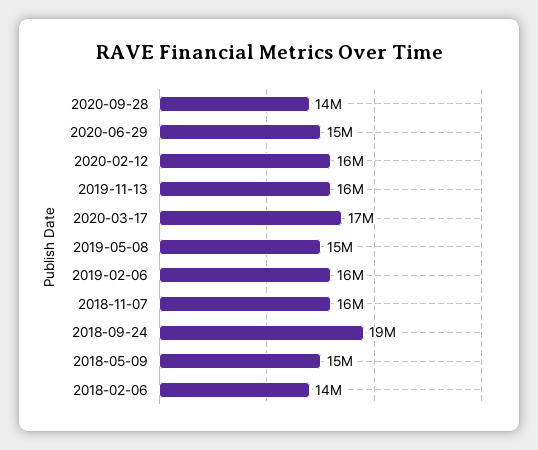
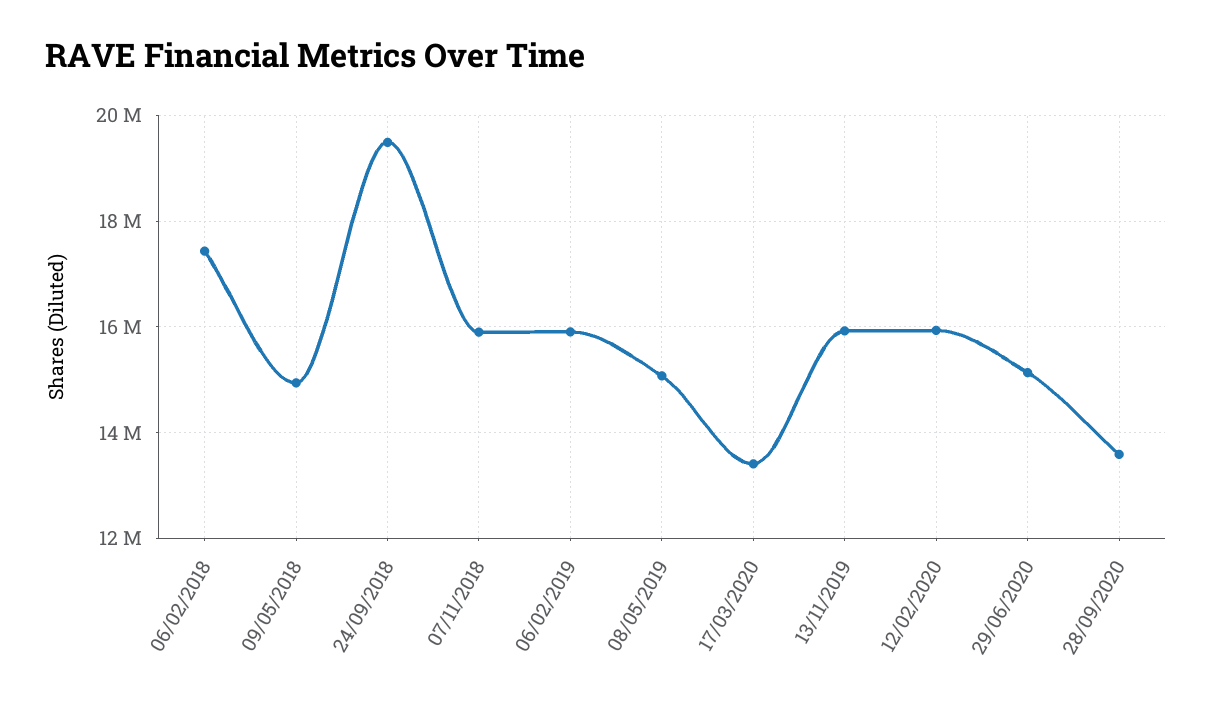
2020-03-17: 17000000 -> 13400000
2018-02-06: 14000000 -> 17400000

